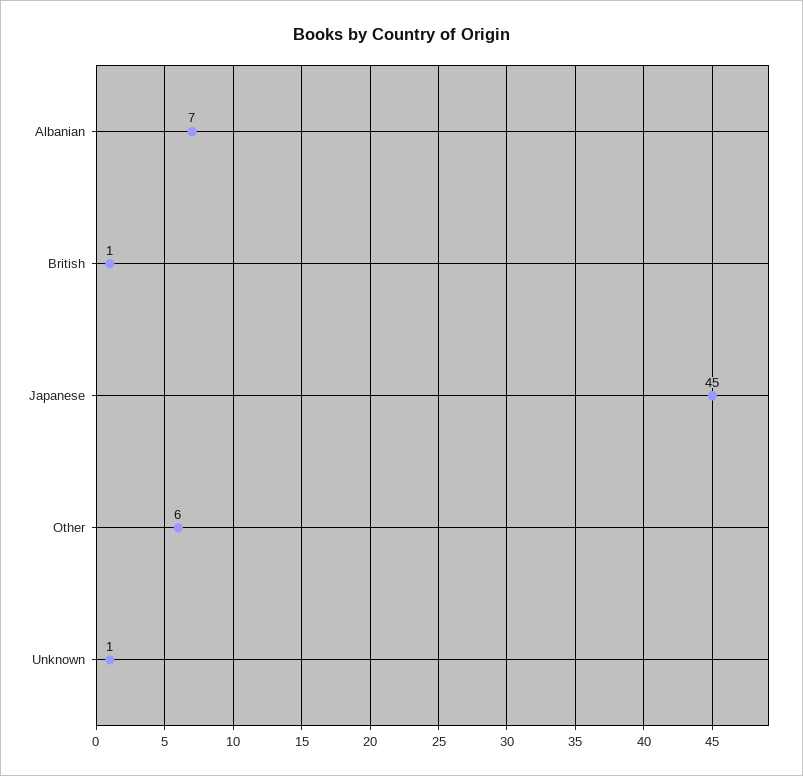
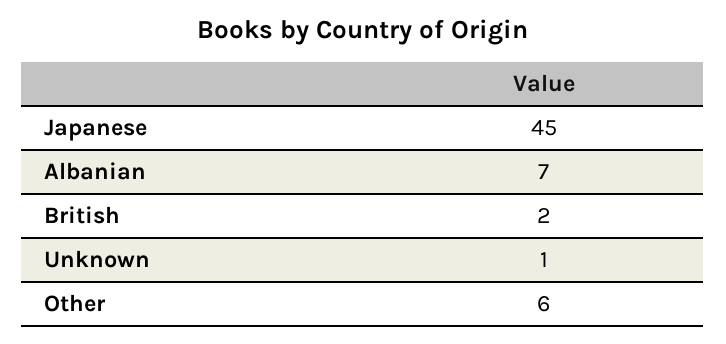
British: 1 -> 2

